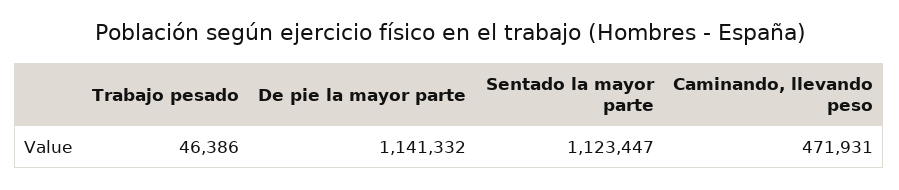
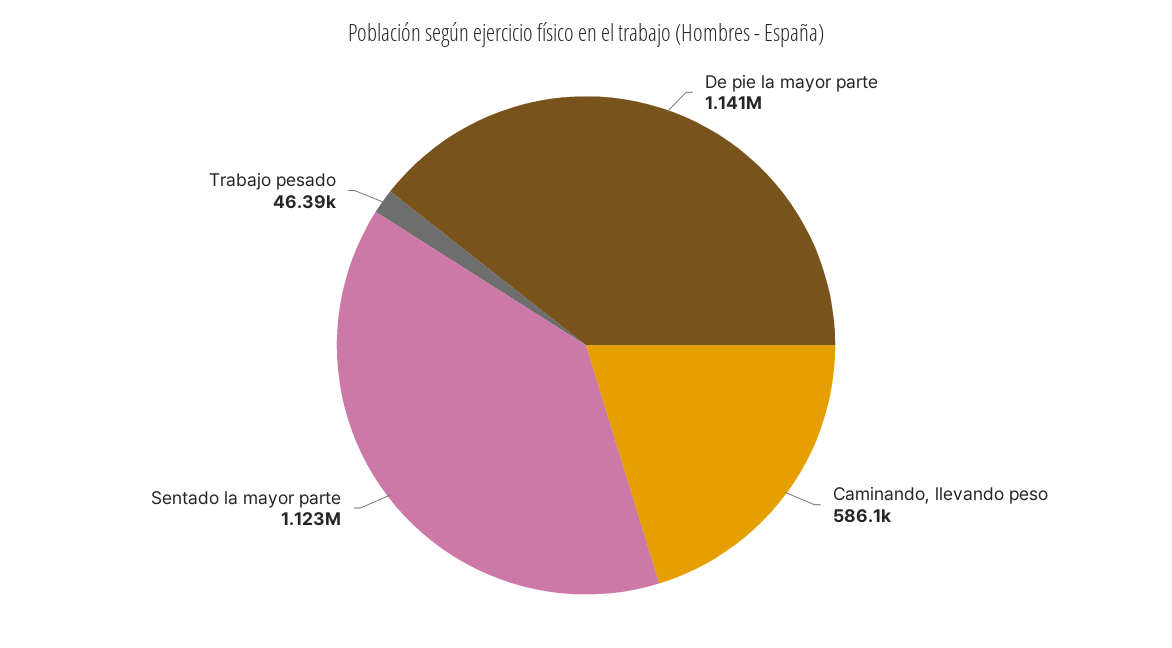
Caminando, llevando peso: 471931 -> 586100

